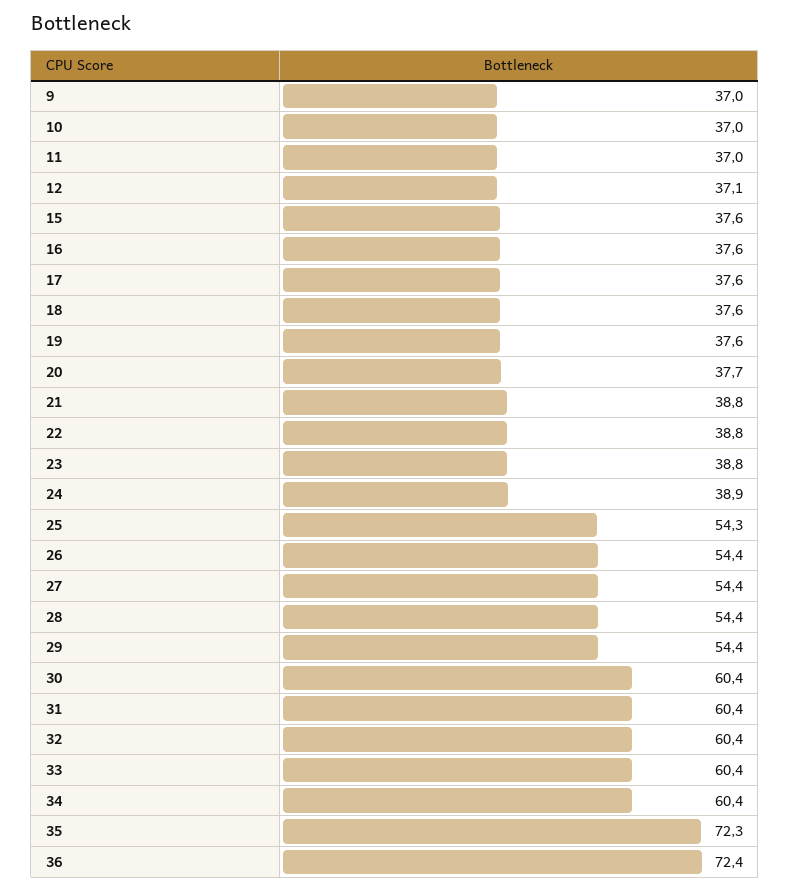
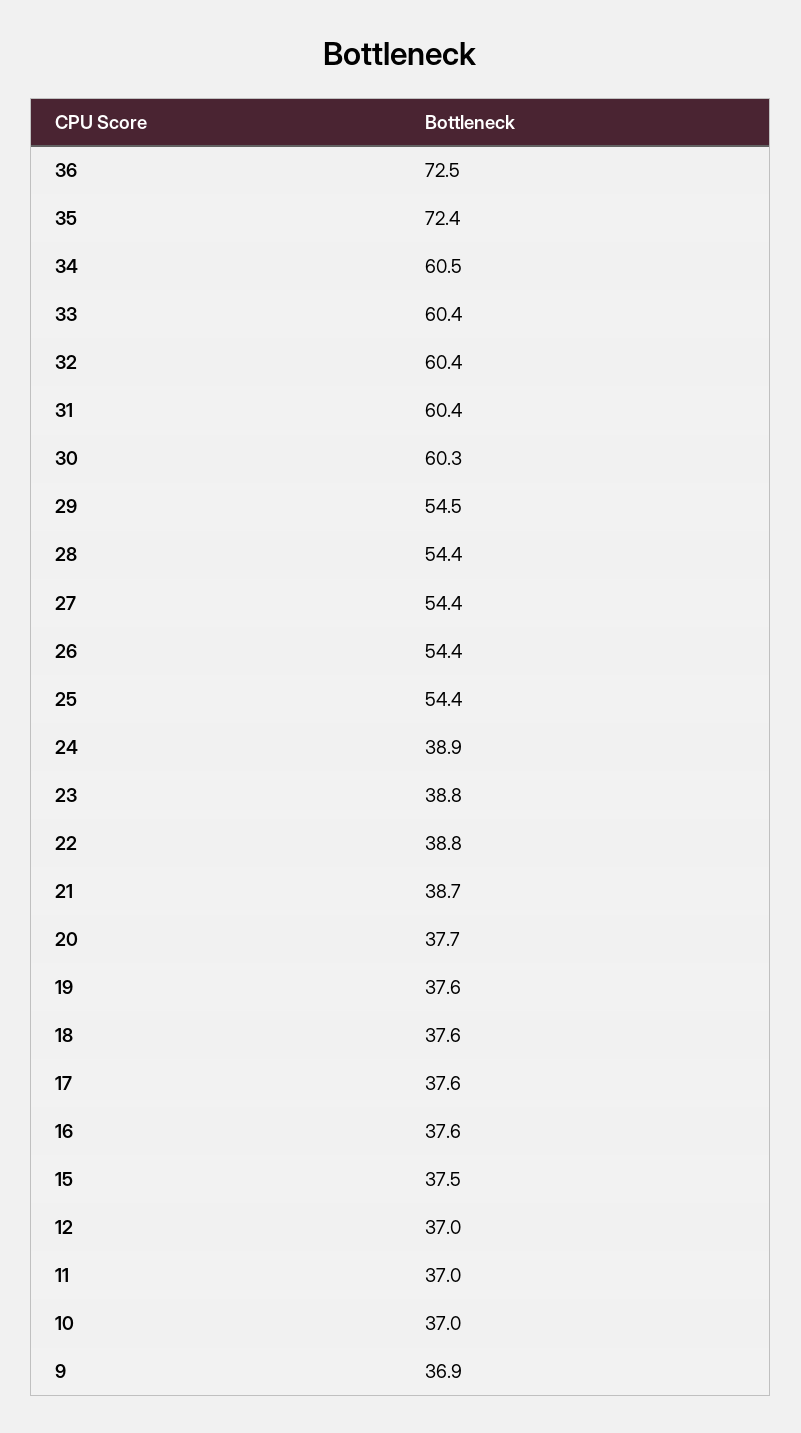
9: 37 -> 36.9
12: 37.1 -> 37
15: 37.6 -> 37.5
21: 38.8 -> 38.7
25: 54.3 -> 54.4
29: 54.4 -> 54.5
30: 60.4 -> 60.3
34: 60.4 -> 60.5
35: 72.3 -> 72.4
36: 72.4 -> 72.5

